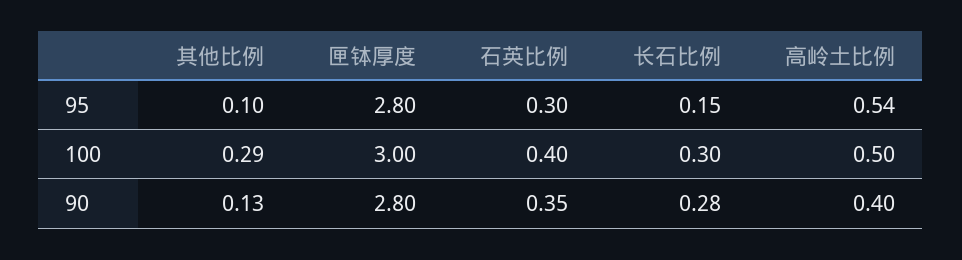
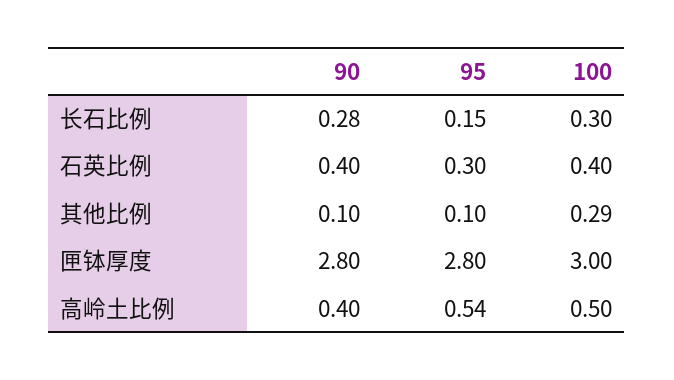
其他比例, 90: 0.13 -> 0.1
石英比例, 90: 0.35 -> 0.4

